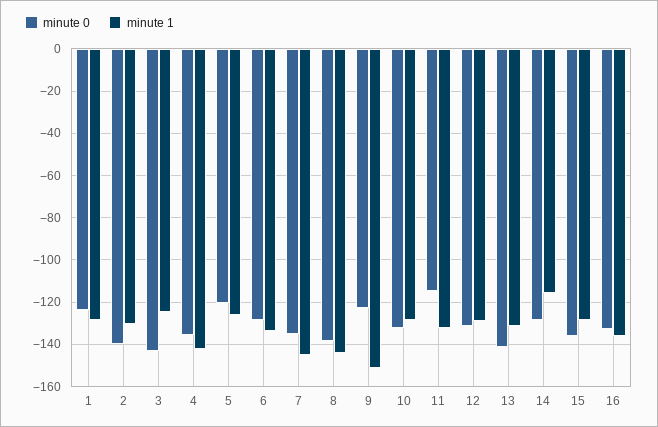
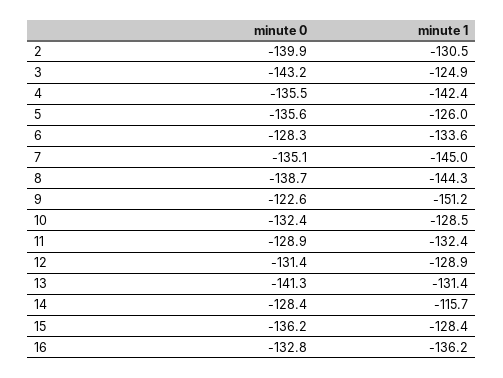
minute 0, 1: -125 -> none
minute 1, 1: -130 -> none
minute 0, 5: -120 -> -135.6
minute 0, 11: -115 -> -128.9

